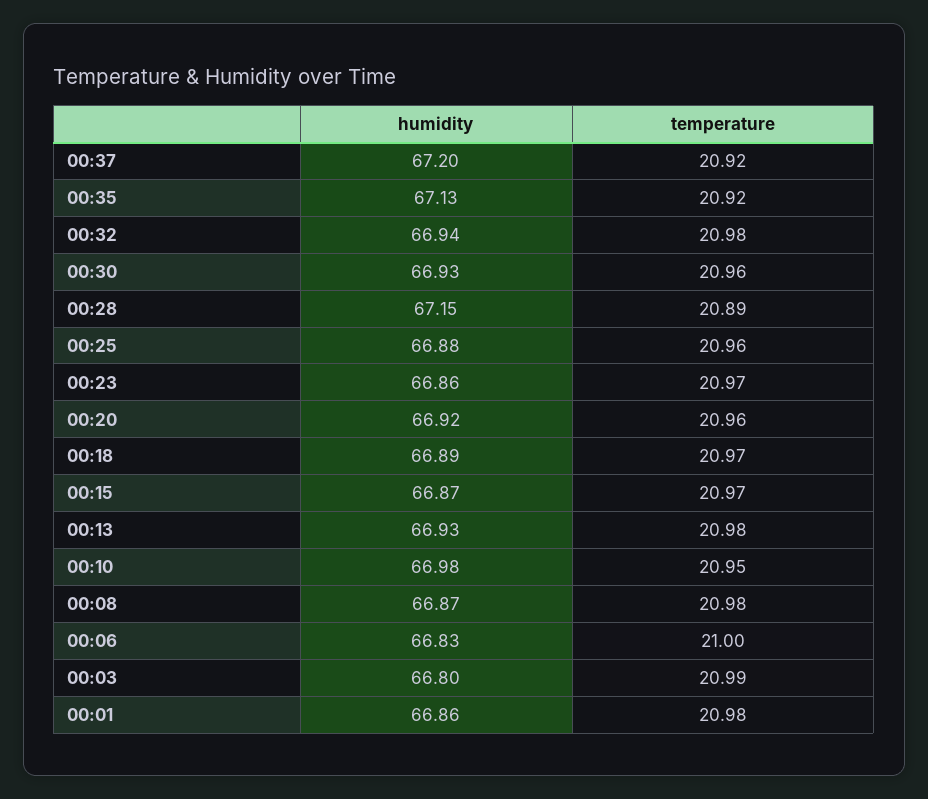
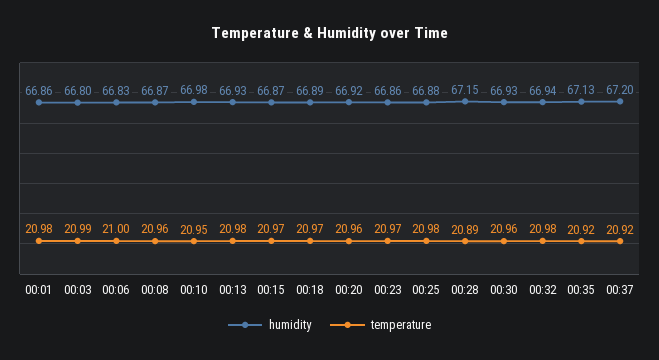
temperature, 00:25: 20.96 -> 20.98
temperature, 00:08: 20.98 -> 20.96

